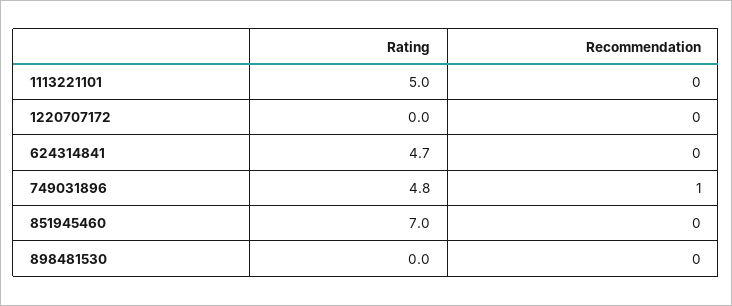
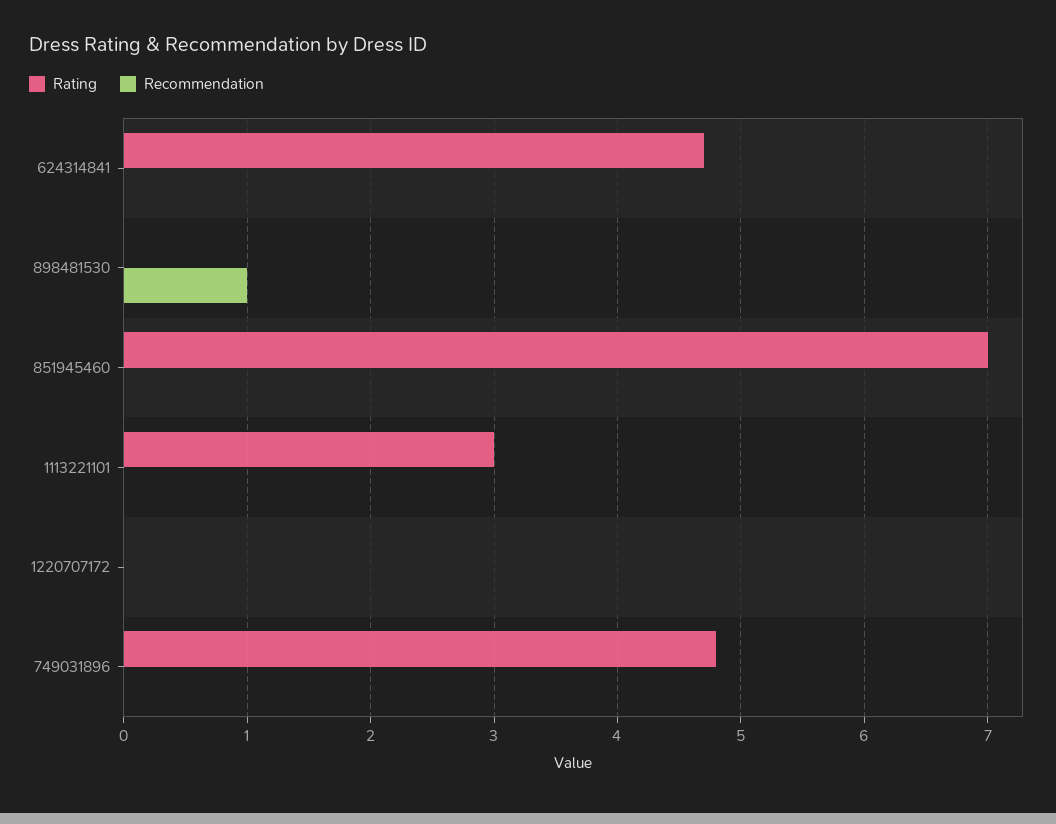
Rating, 1113221101: 5 -> 3
Recommendation, 749031896: 1 -> 0
Recommendation, 898481530: 0 -> 1

